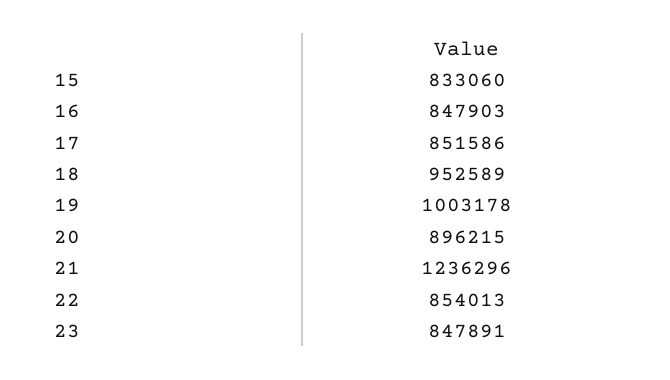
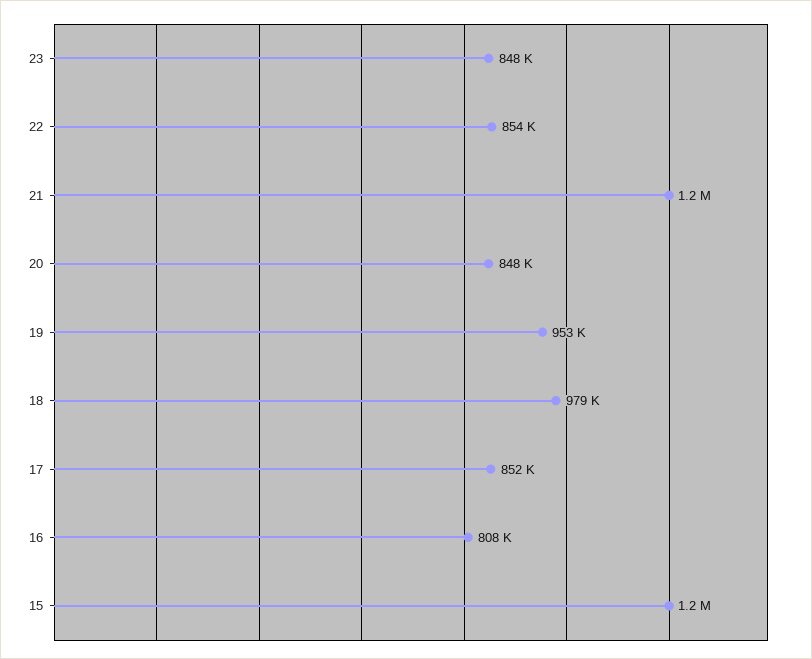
15: 833060 -> 1200000
16: 847903 -> 808000
18: 952589 -> 979000
19: 1003178 -> 953000
20: 896215 -> 848000

